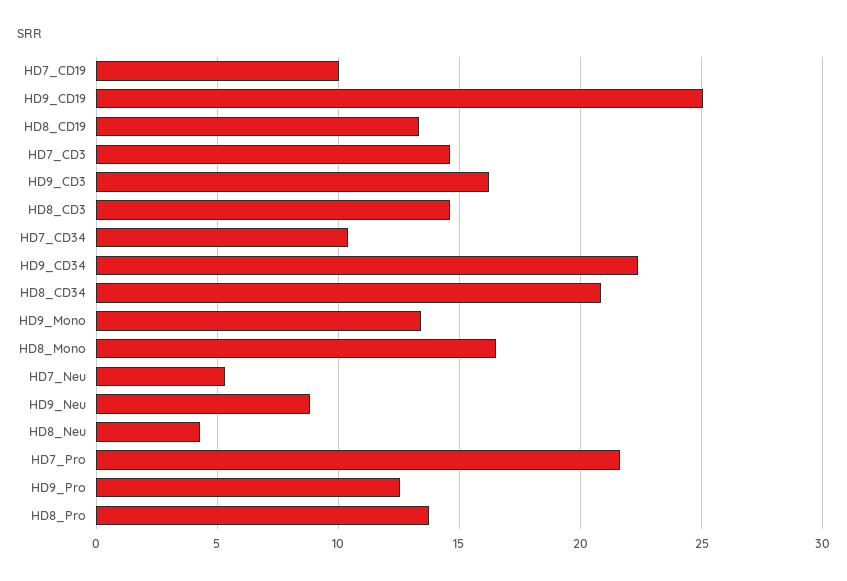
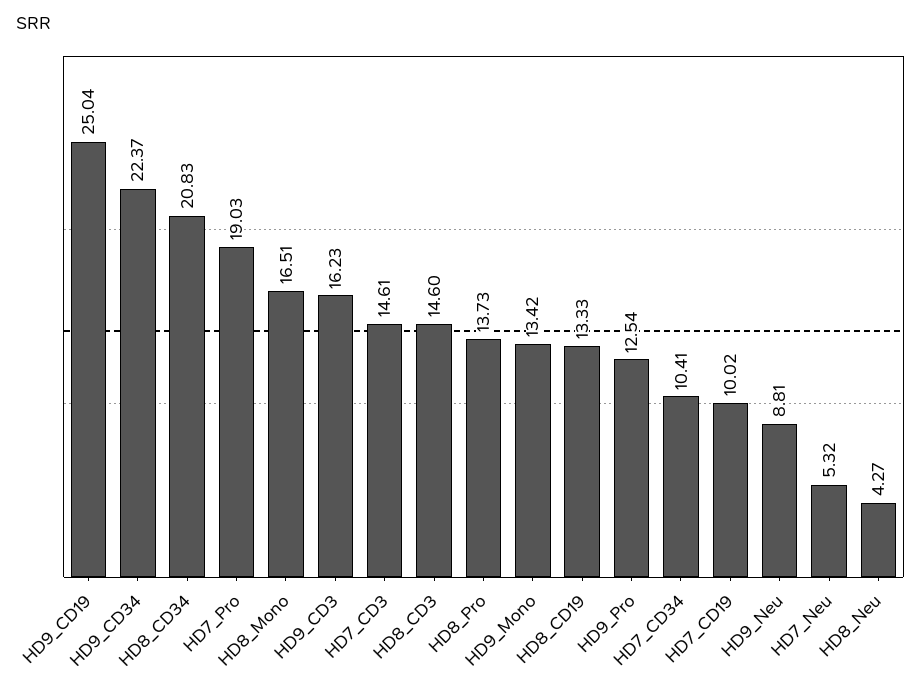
HD7_Pro: 21.5 -> 19.03

